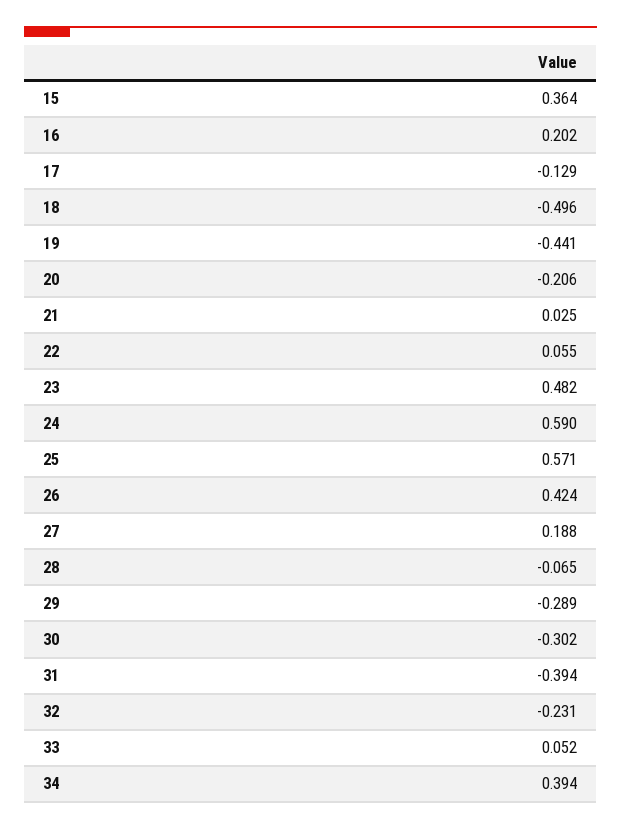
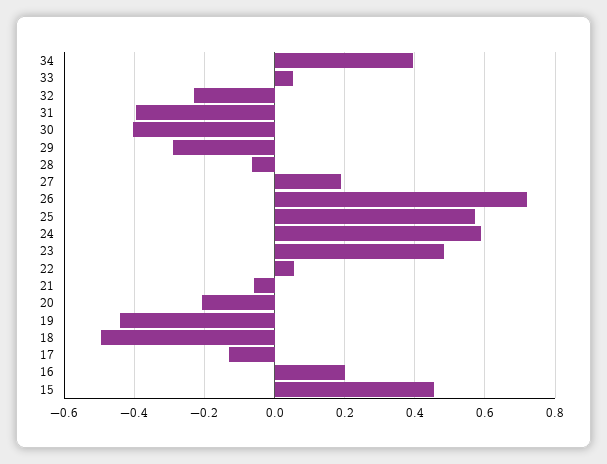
15: 0.364 -> 0.46
21: 0.025 -> -0.06
26: 0.424 -> 0.72
30: -0.302 -> -0.4

